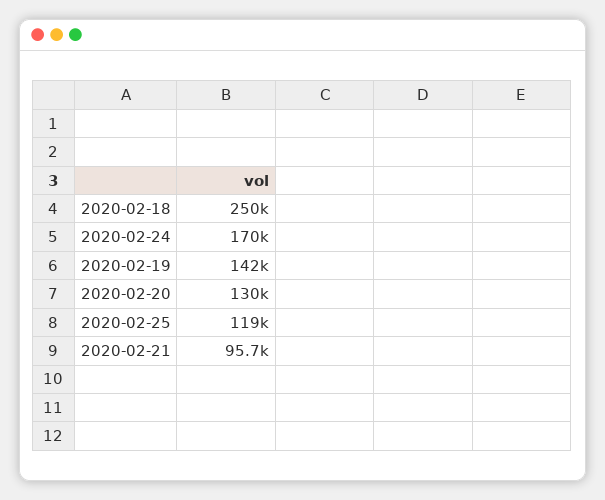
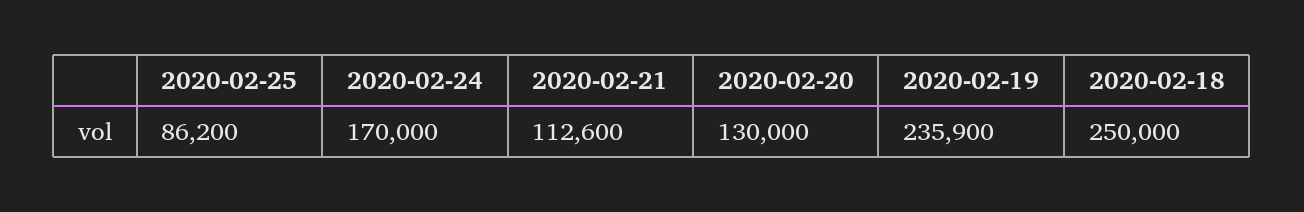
2020-02-19: 142000 -> 235900
2020-02-25: 119000 -> 86200
2020-02-21: 95700 -> 112600

